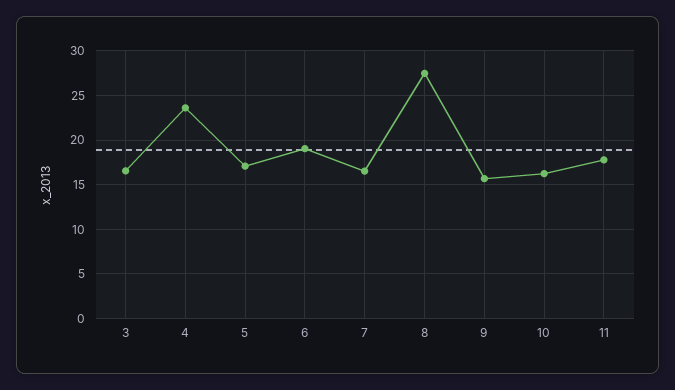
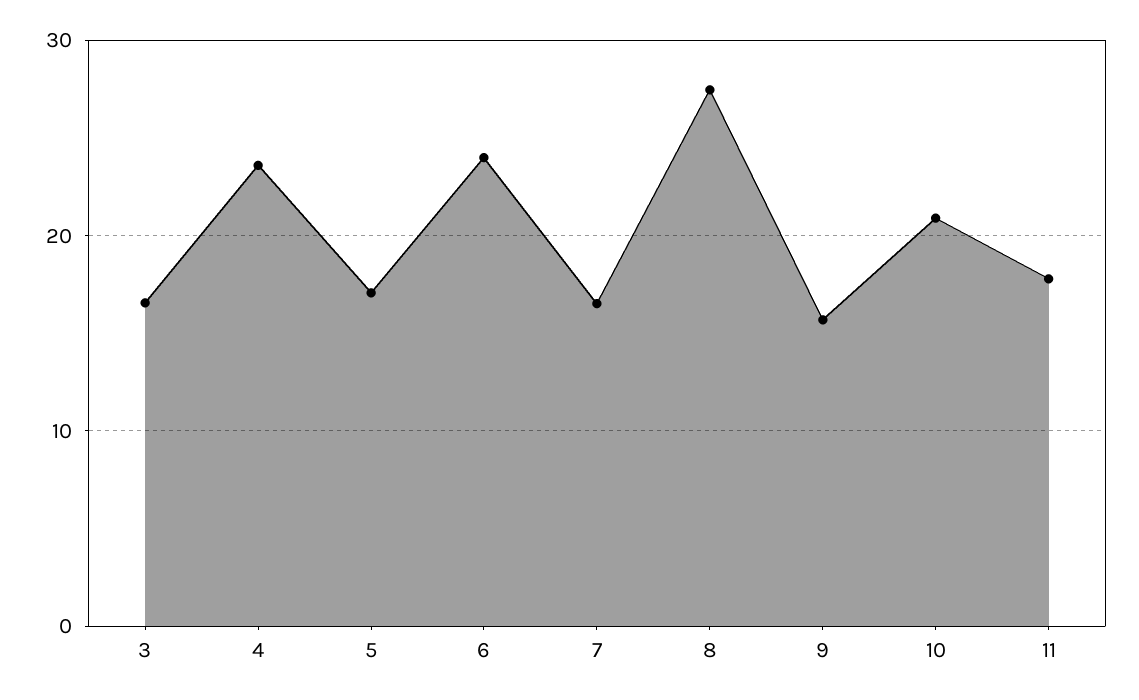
6: 19 -> 24
10: 16 -> 21

